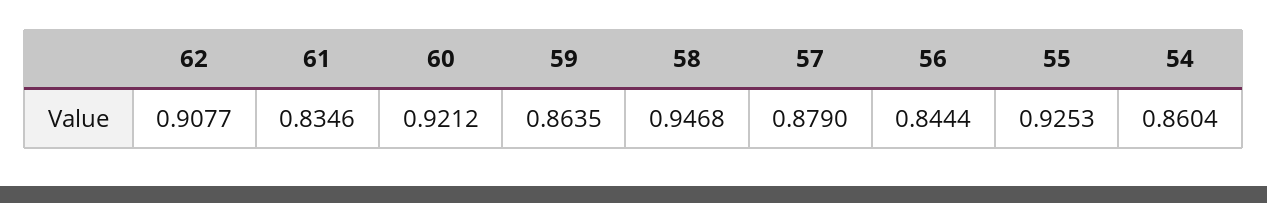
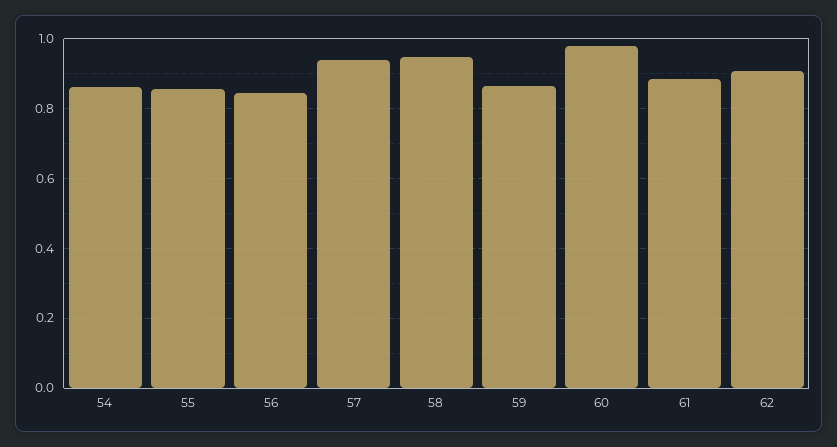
61: 0.8346 -> 0.88
60: 0.9212 -> 0.98
57: 0.879 -> 0.94
55: 0.9253 -> 0.86

